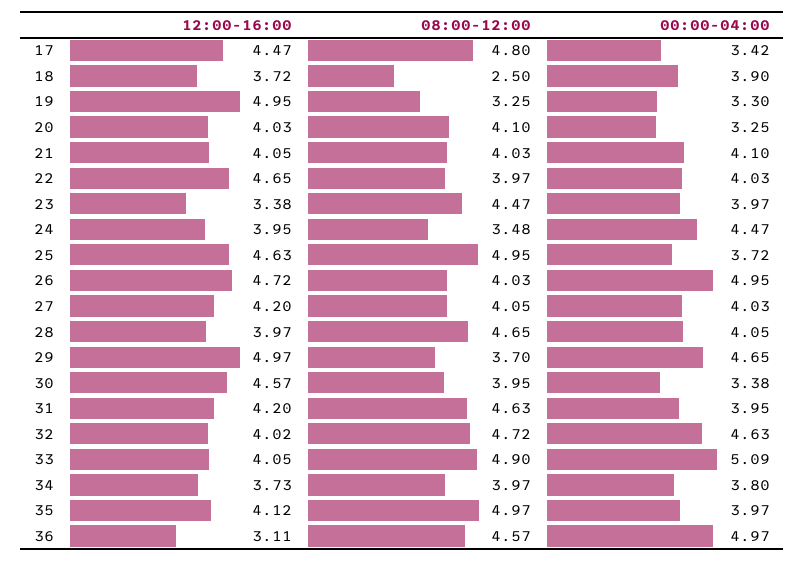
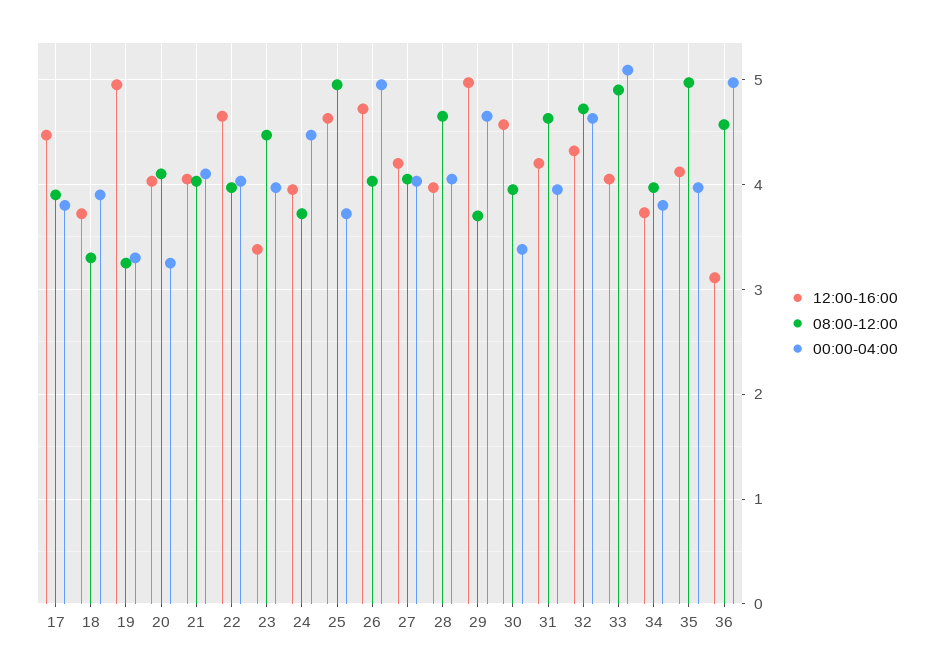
08:00-12:00, 17: 4.8 -> 3.9
00:00-04:00, 17: 3.42 -> 3.8
08:00-12:00, 18: 2.5 -> 3.3
08:00-12:00, 24: 3.48 -> 3.7
12:00-16:00, 32: 4.02 -> 4.3

